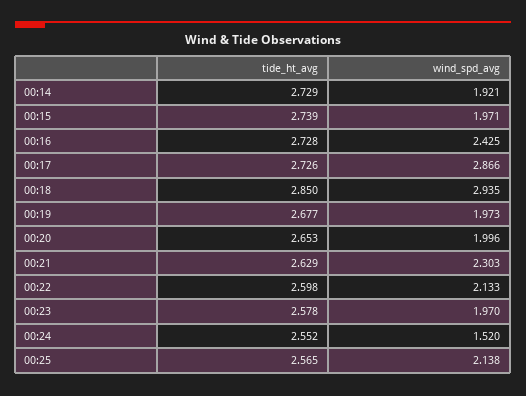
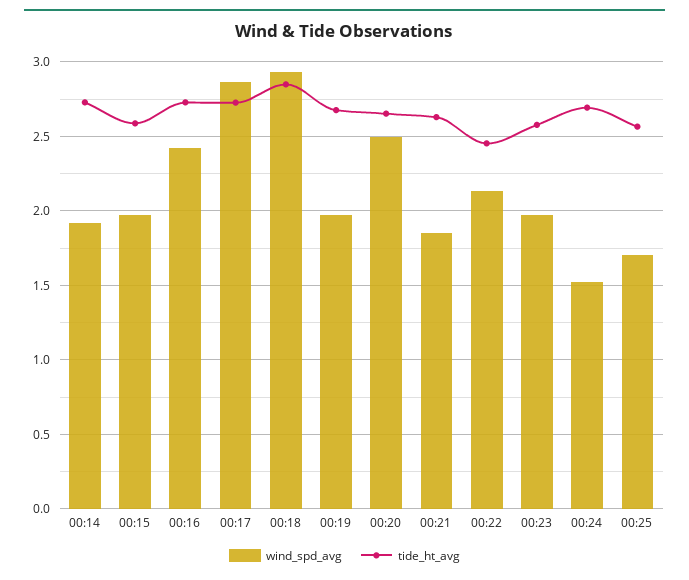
tide_ht_avg, 00:15: 2.739 -> 2.6
wind_spd_avg, 00:20: 1.996 -> 2.5
wind_spd_avg, 00:21: 2.303 -> 1.85
tide_ht_avg, 00:22: 2.598 -> 2.45
tide_ht_avg, 00:24: 2.552 -> 2.7
wind_spd_avg, 00:25: 2.138 -> 1.7

